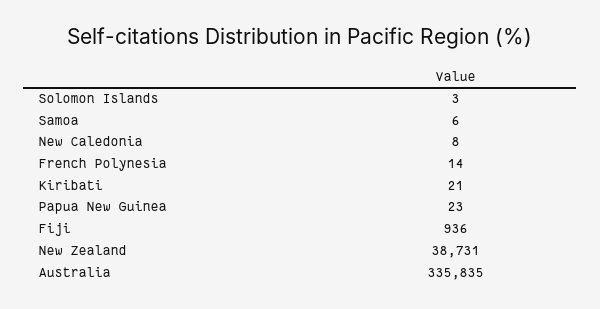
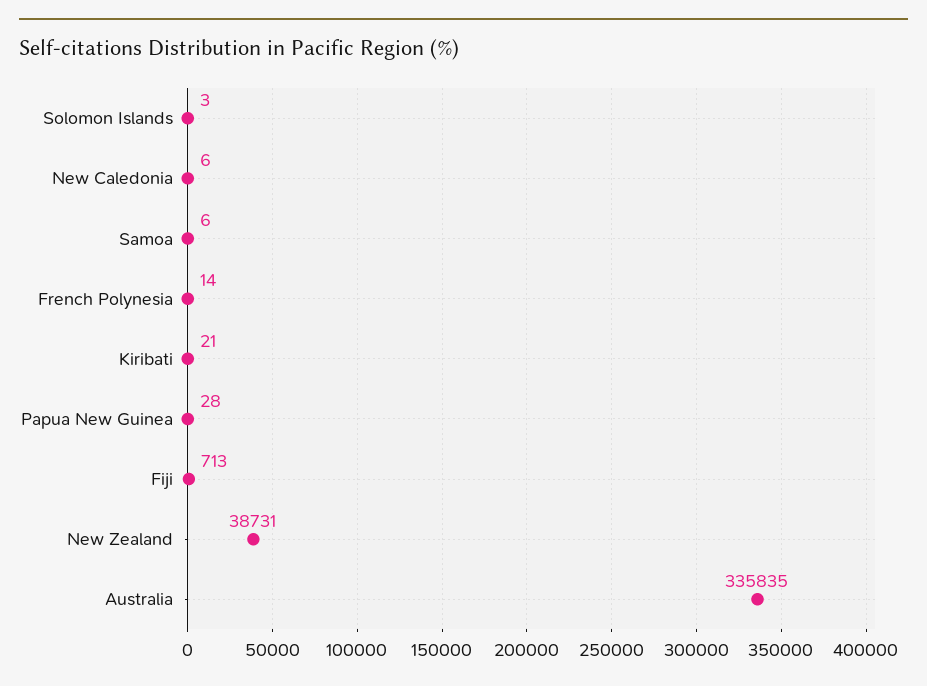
New Caledonia: 8 -> 6
Papua New Guinea: 23 -> 28
Fiji: 936 -> 713

